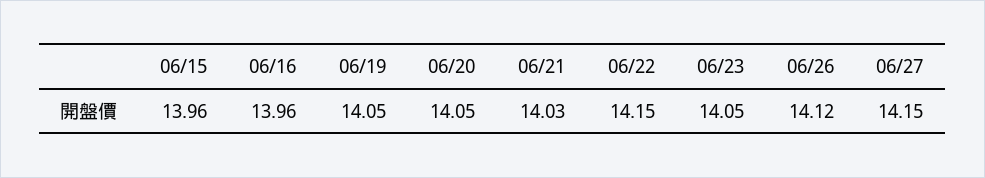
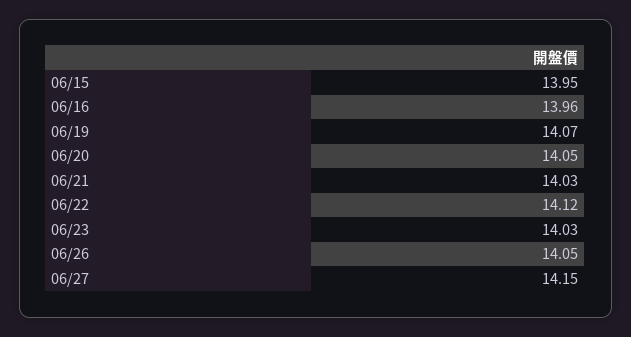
06/15: 13.96 -> 13.95
06/19: 14.05 -> 14.07
06/22: 14.15 -> 14.12
06/23: 14.05 -> 14.03
06/26: 14.12 -> 14.05

